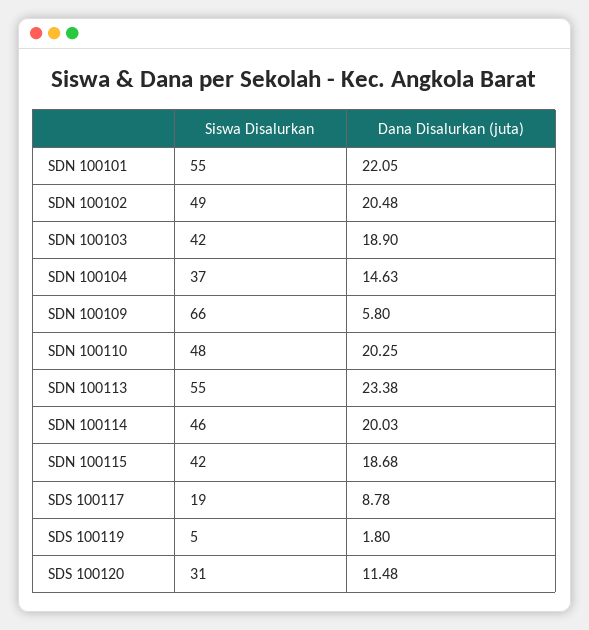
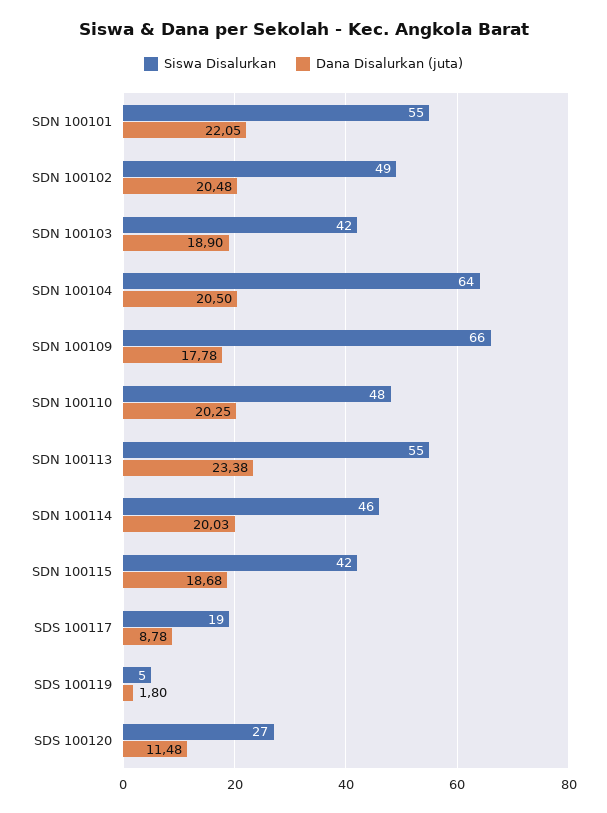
Siswa Disalurkan, SDN 100104: 37 -> 64
Dana Disalurkan (juta), SDN 100104: 14.63 -> 20.5
Dana Disalurkan (juta), SDN 100109: 5.8 -> 17.78
Siswa Disalurkan, SDS 100120: 31 -> 27

